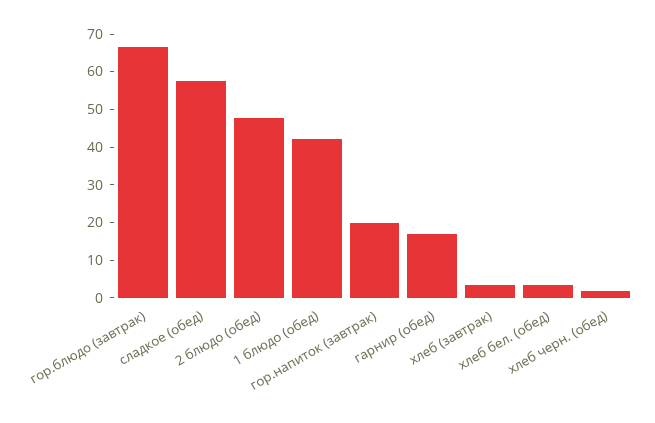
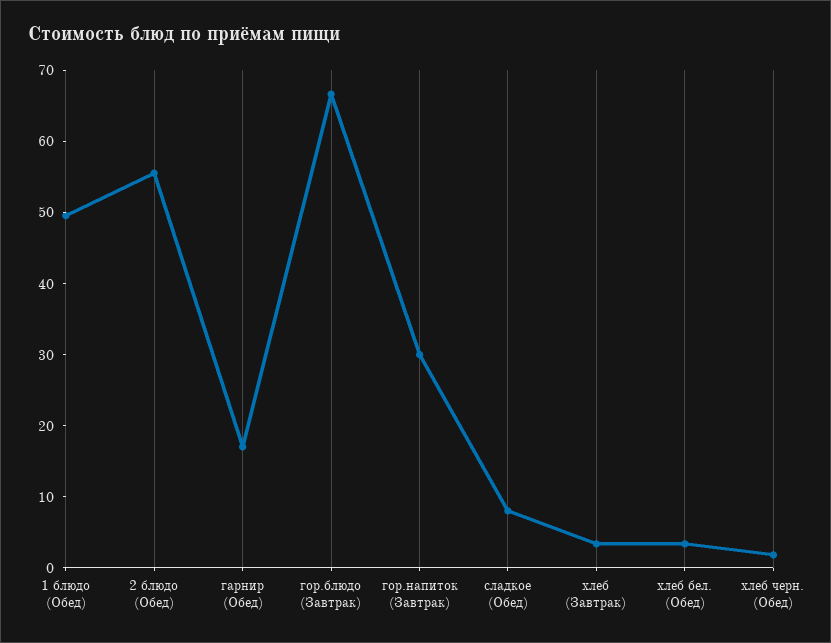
сладкое (обед): 57.5 -> 8
2 блюдо (обед): 47.5 -> 56
1 блюдо (обед): 42.5 -> 50
гор.напиток (завтрак): 20 -> 30

